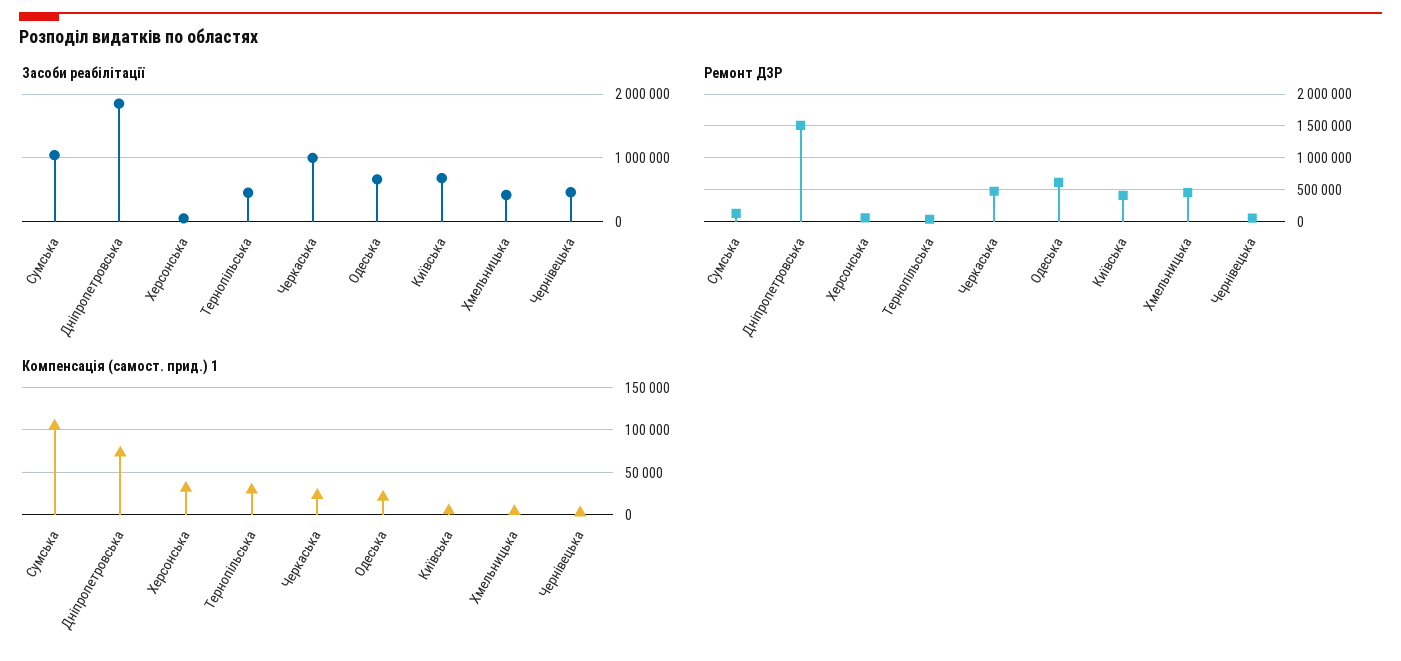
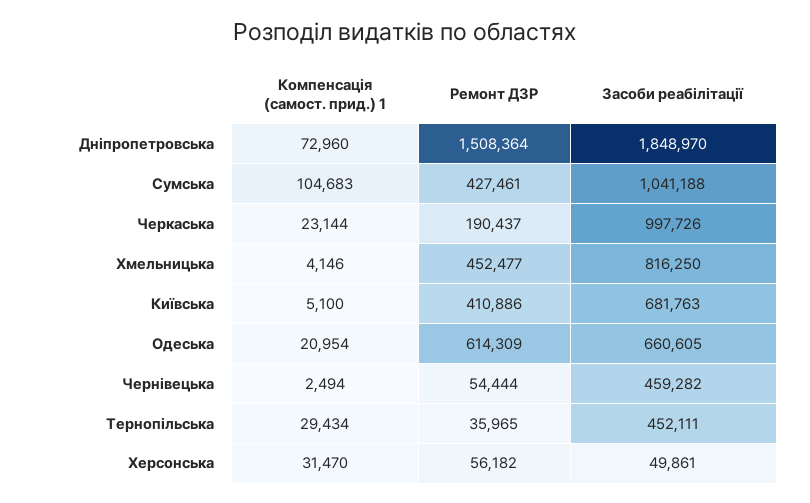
Засоби реабілітації, Хмельницька: 400000 -> 816250
Ремонт ДЗР, Сумська: 100000 -> 427461
Ремонт ДЗР, Черкаська: 500000 -> 190437

